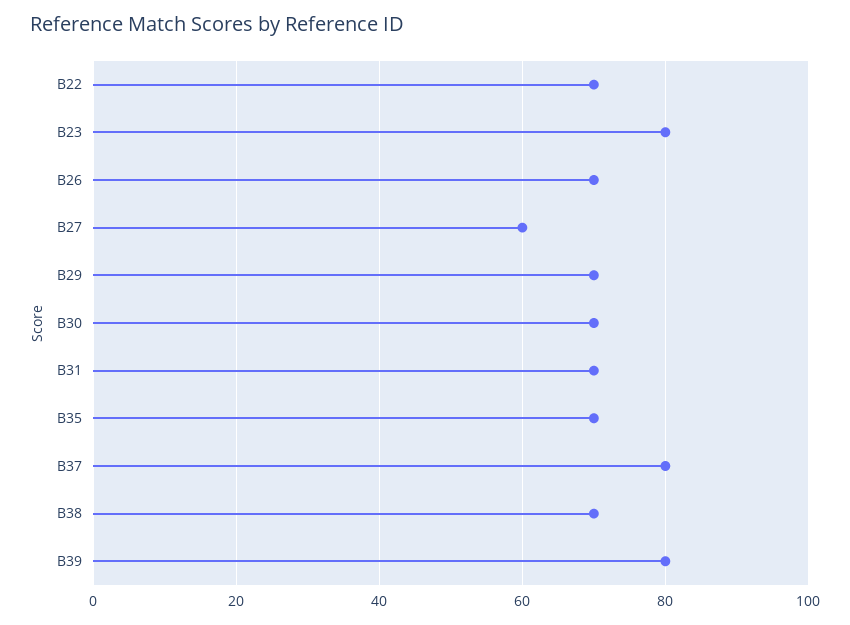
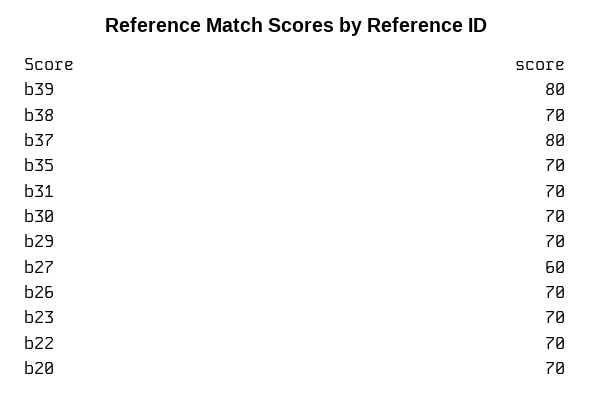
B23: 80 -> 70
b20: none -> 70

